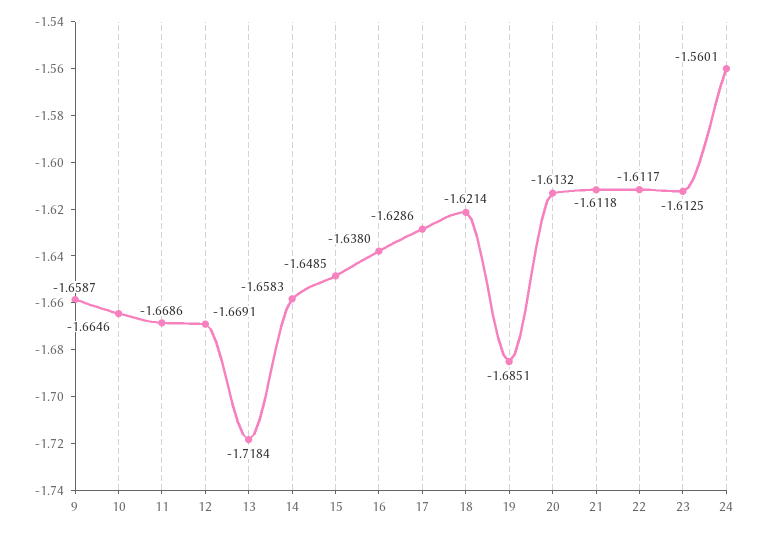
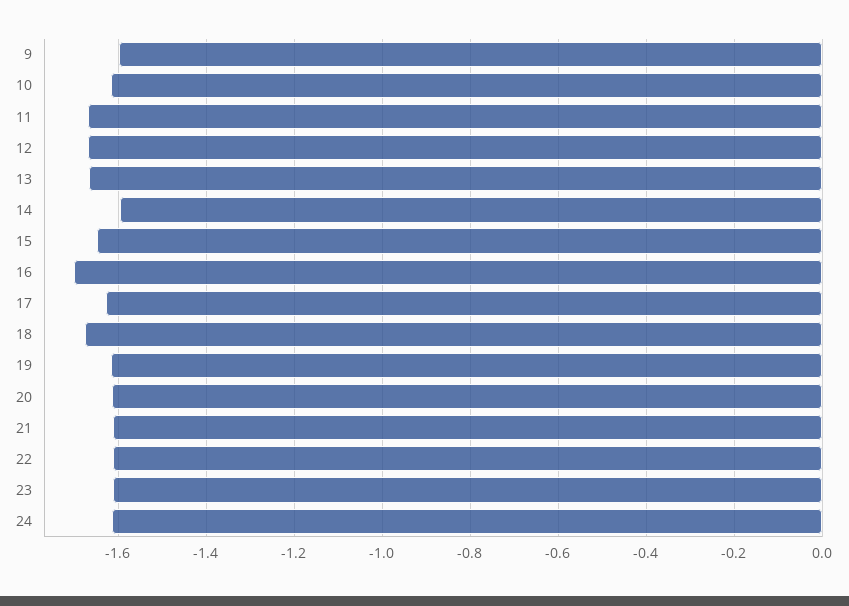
9: -1.6587 -> -1.6
10: -1.6646 -> -1.62
13: -1.7184 -> -1.66
14: -1.6583 -> -1.6
16: -1.638 -> -1.7
18: -1.6214 -> -1.68
19: -1.6851 -> -1.62
24: -1.5601 -> -1.62

